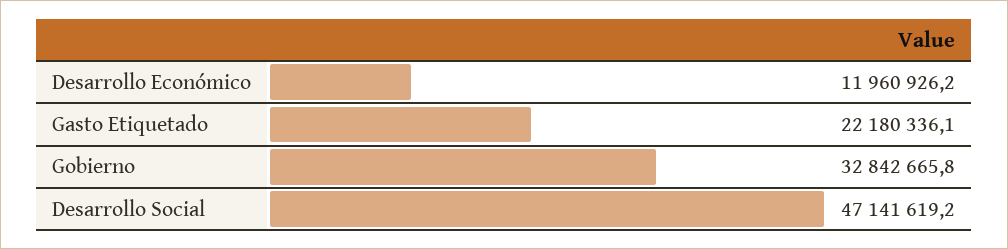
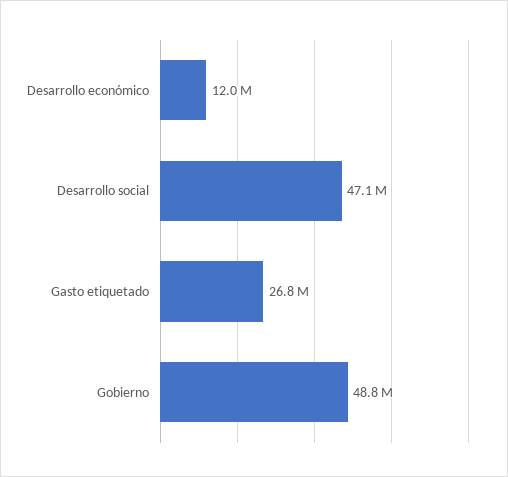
Gasto Etiquetado: 22180336.1 -> 26800000
Gobierno: 32842665.8 -> 48800000

